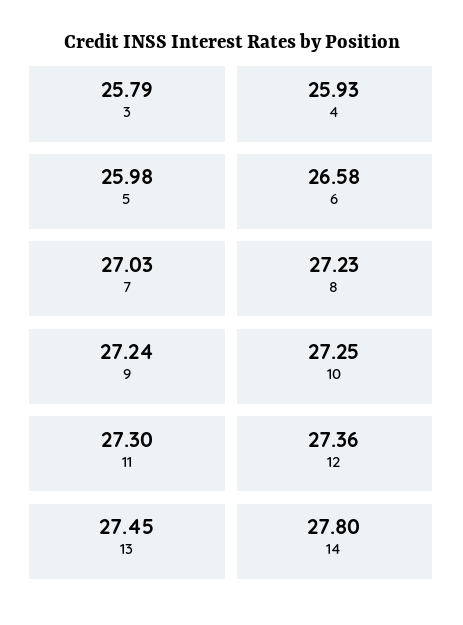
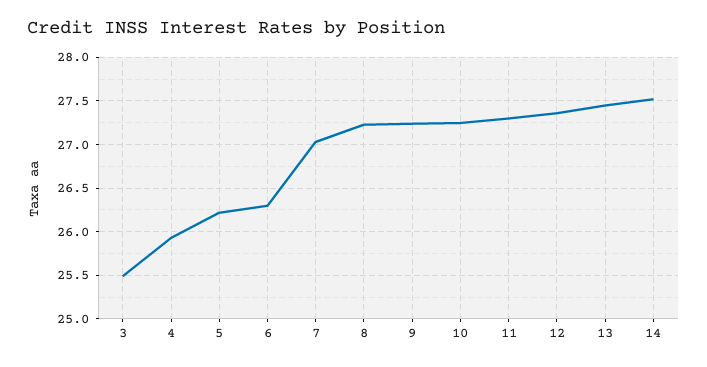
3: 25.79 -> 25.5
5: 25.98 -> 26.2
6: 26.58 -> 26.3
14: 27.8 -> 27.5

